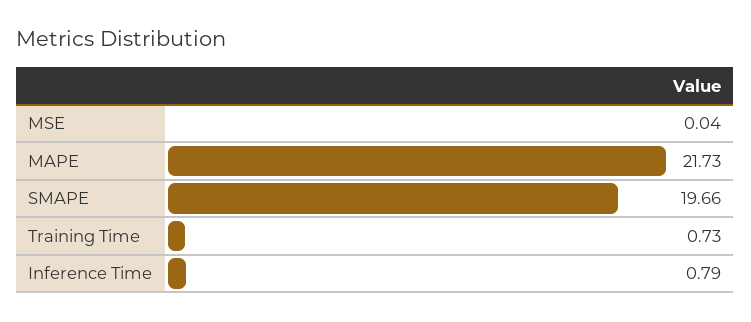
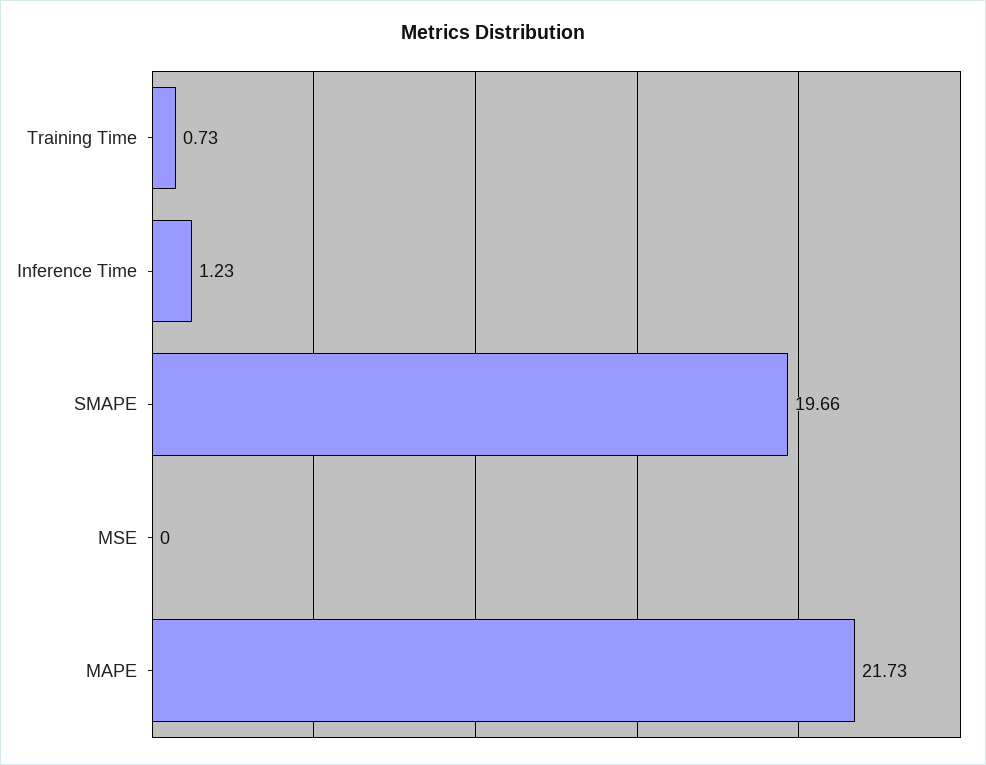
MSE: 0.04 -> 0
Inference Time: 0.79 -> 1.23

